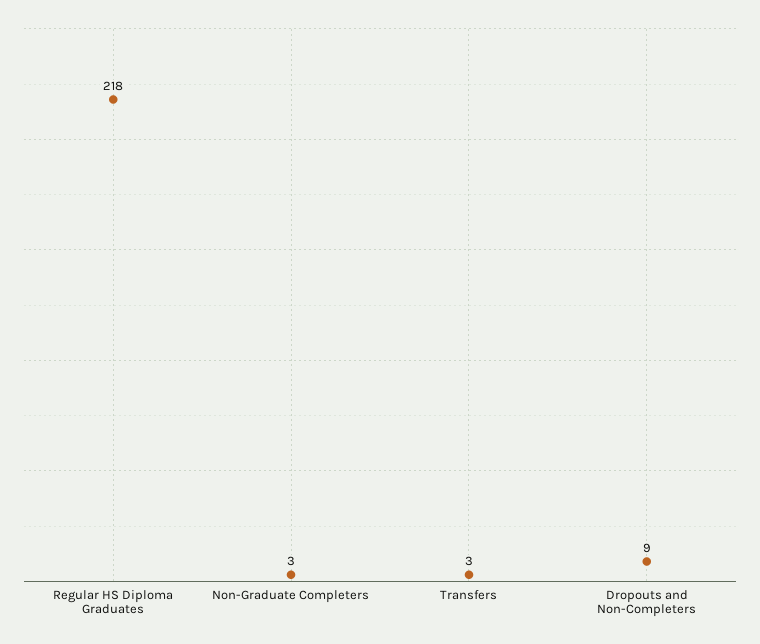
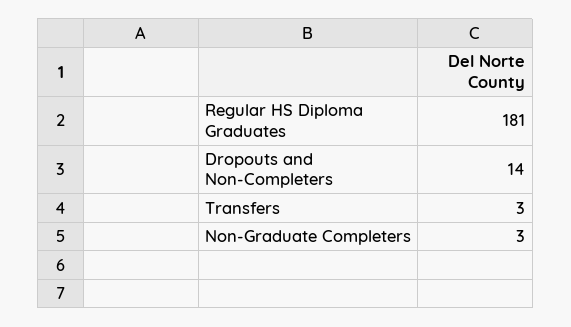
Regular HS Diploma Graduates: 218 -> 181
Dropouts and Non-Completers: 9 -> 14

